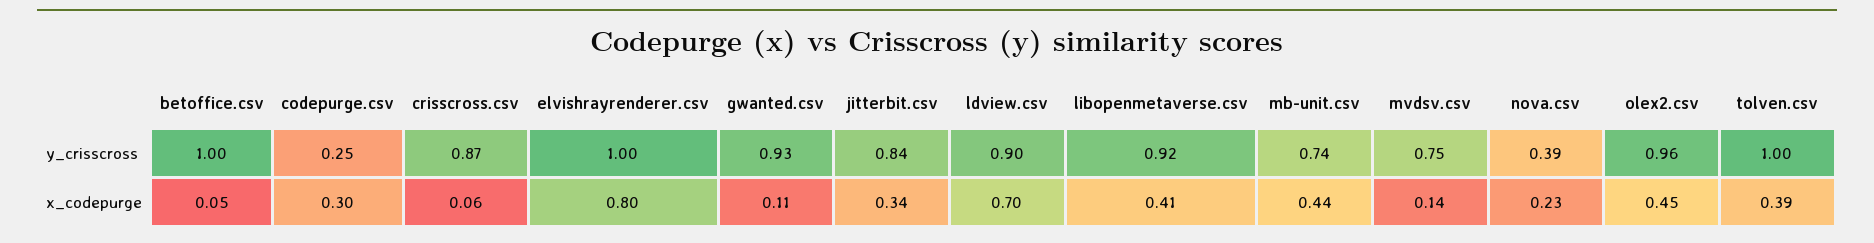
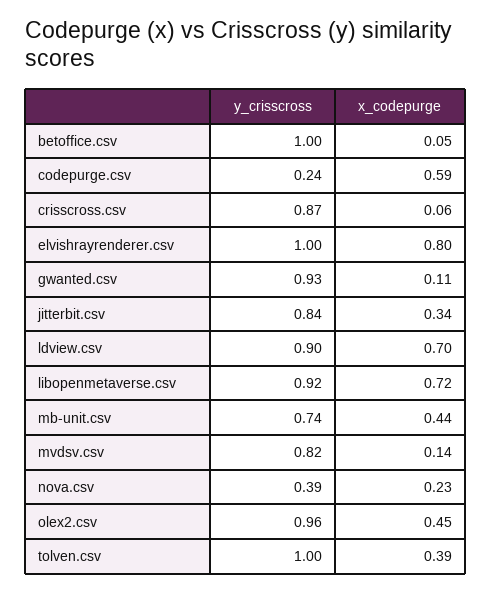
codepurge.csv, y_crisscross: 0.25 -> 0.24
mvdsv.csv, y_crisscross: 0.75 -> 0.82
codepurge.csv, x_codepurge: 0.3 -> 0.59
libopenmetaverse.csv, x_codepurge: 0.41 -> 0.72

